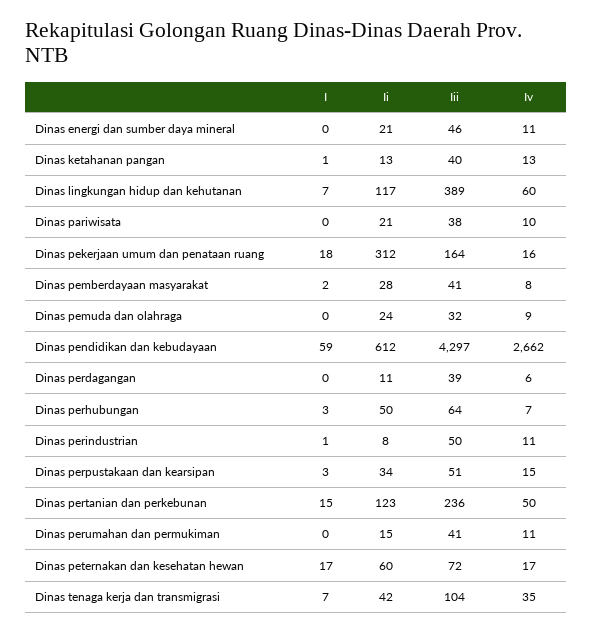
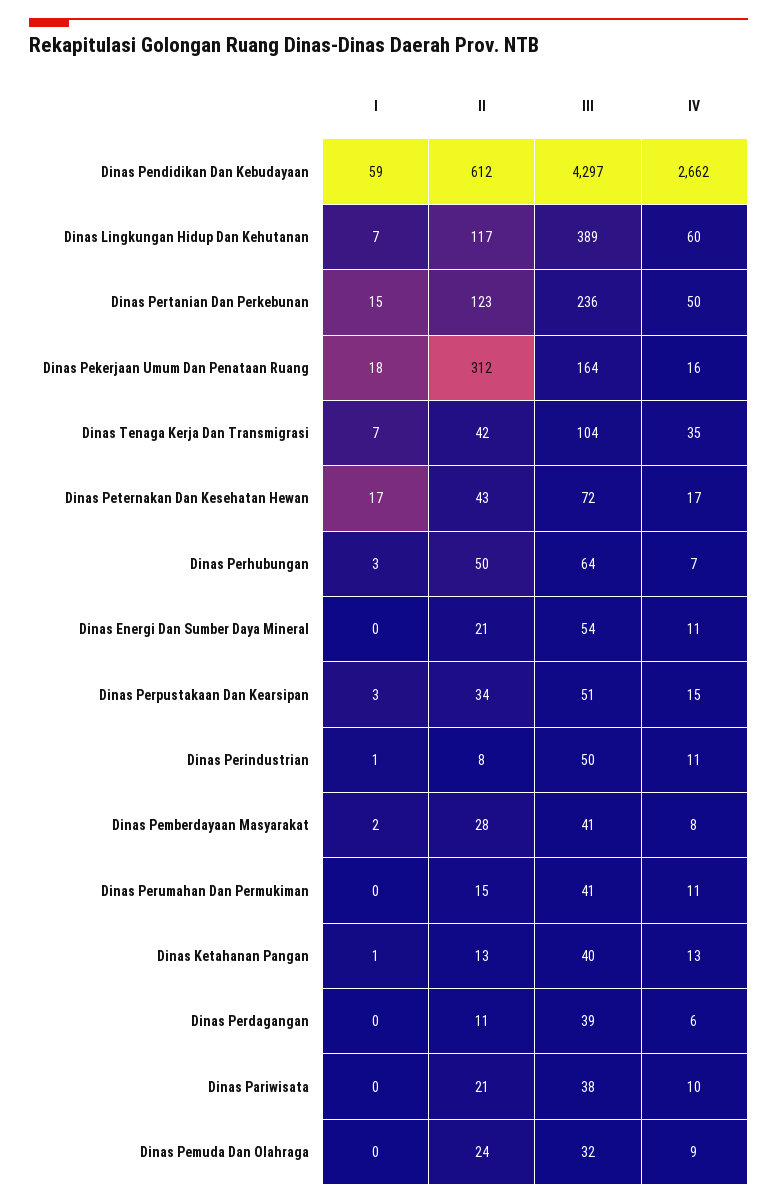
Iii, Dinas energi dan sumber daya mineral: 46 -> 54
Ii, Dinas peternakan dan kesehatan hewan: 60 -> 43

